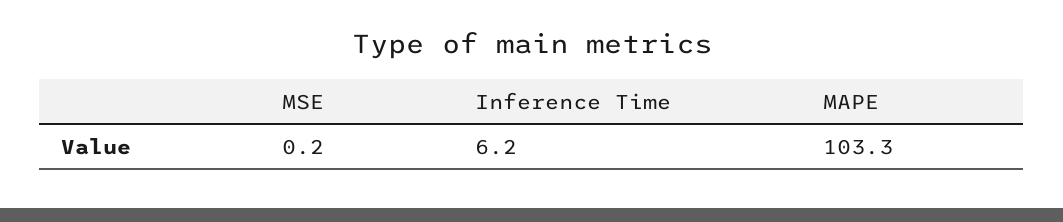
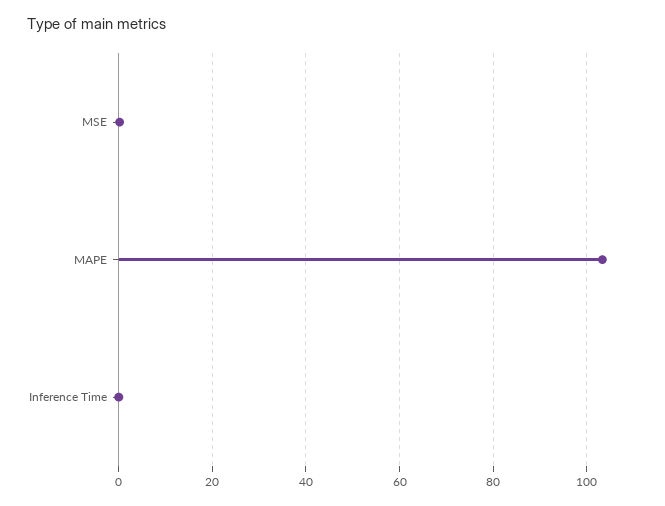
Inference Time: 6.2 -> 0

